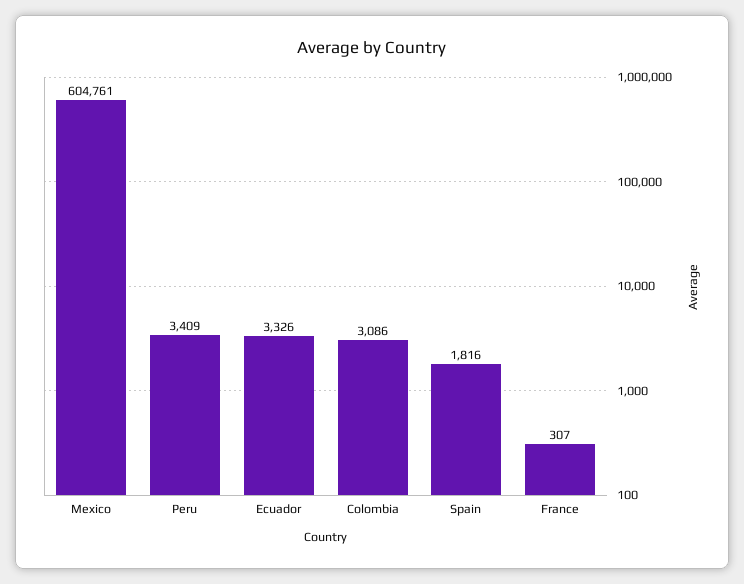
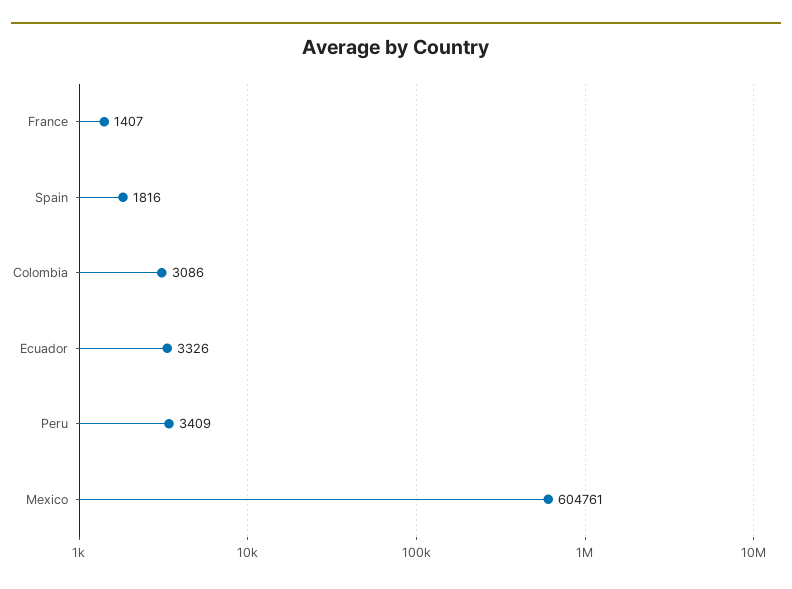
France: 307 -> 1407

